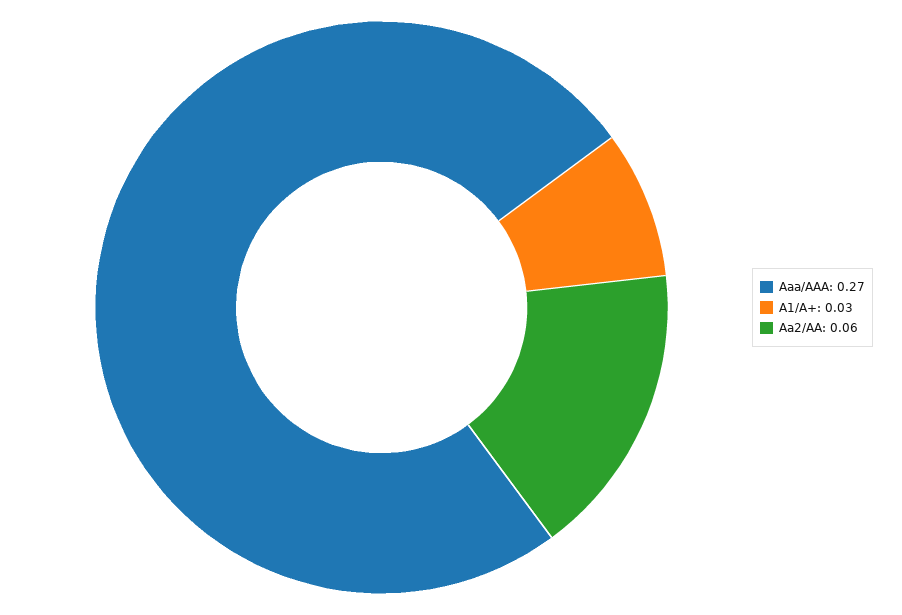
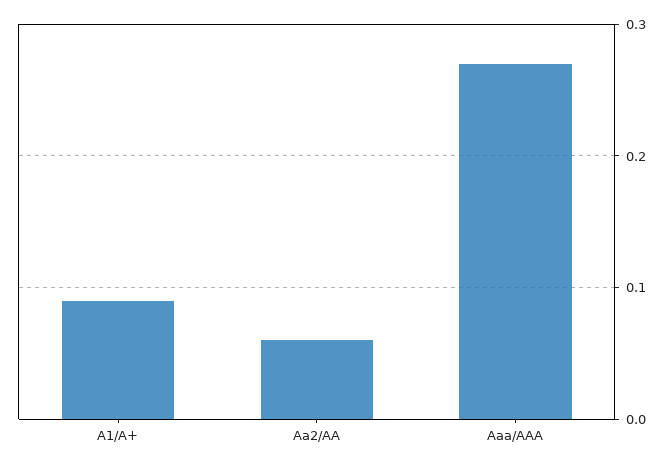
A1/A+: 0.03 -> 0.09

